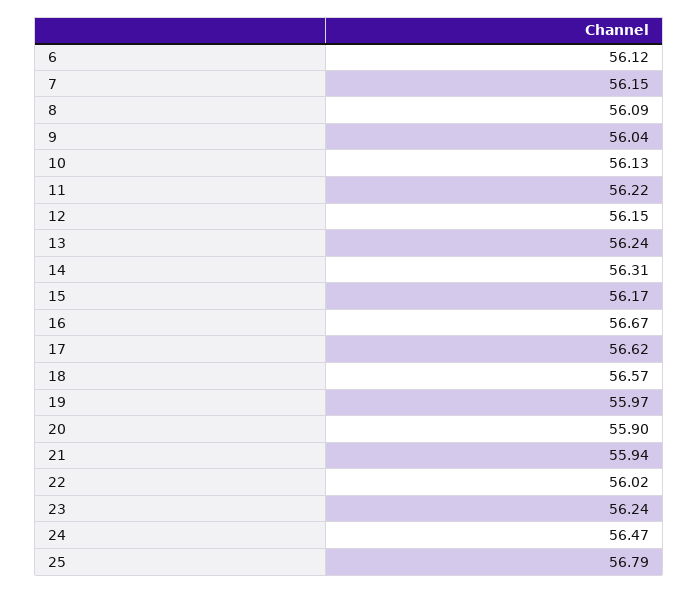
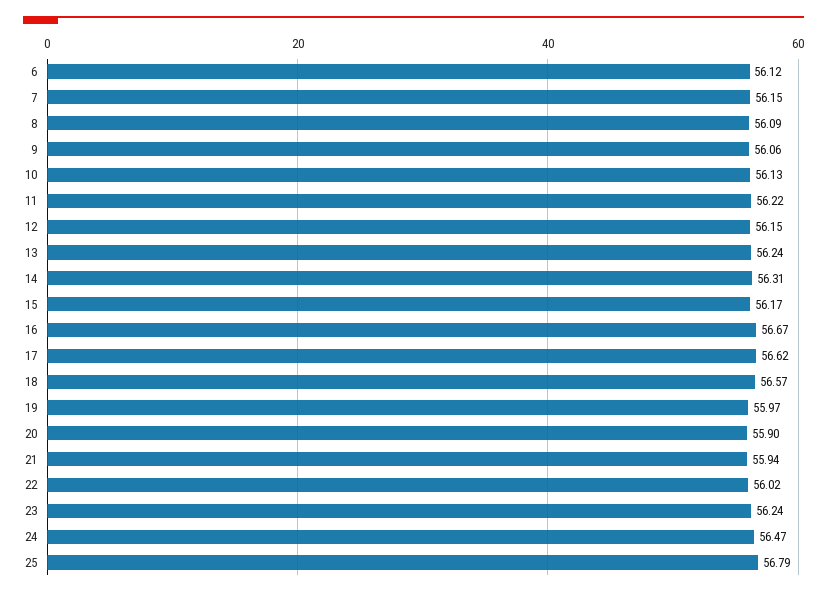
9: 56.04 -> 56.06

